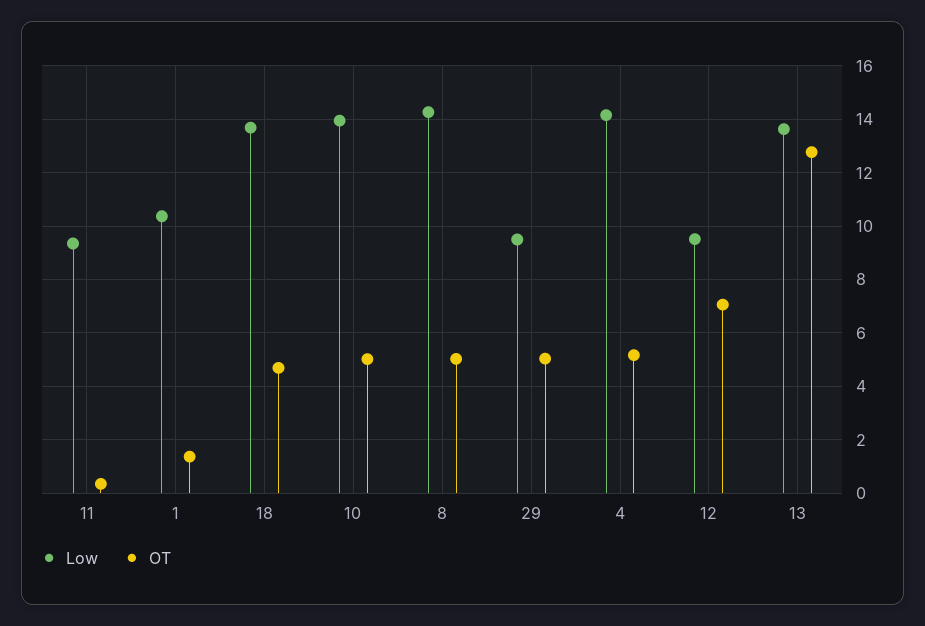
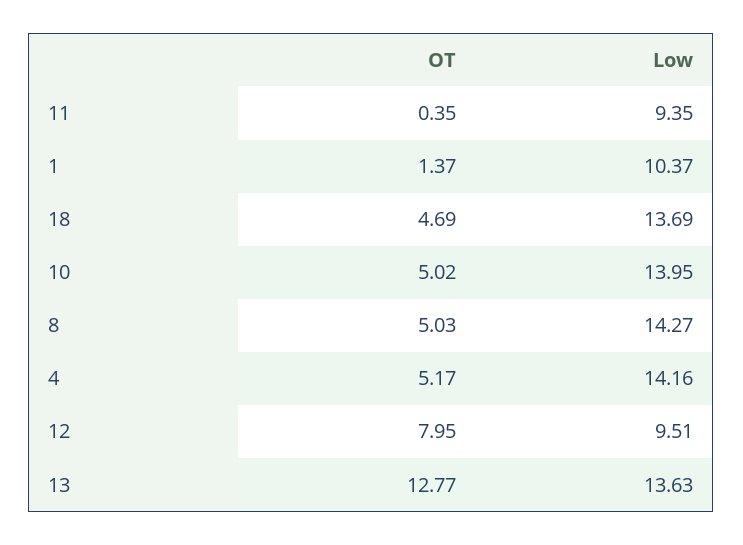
Low, 29: 9.5 -> none
OT, 29: 5 -> none
OT, 12: 7 -> 7.95

